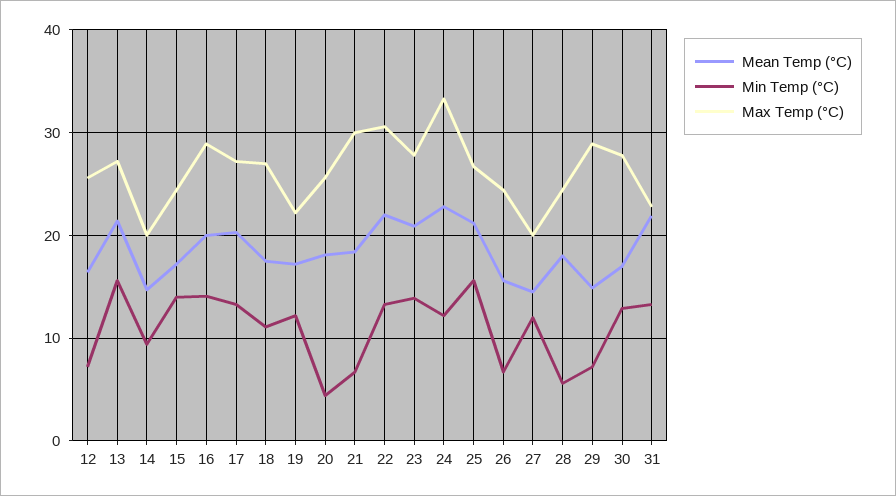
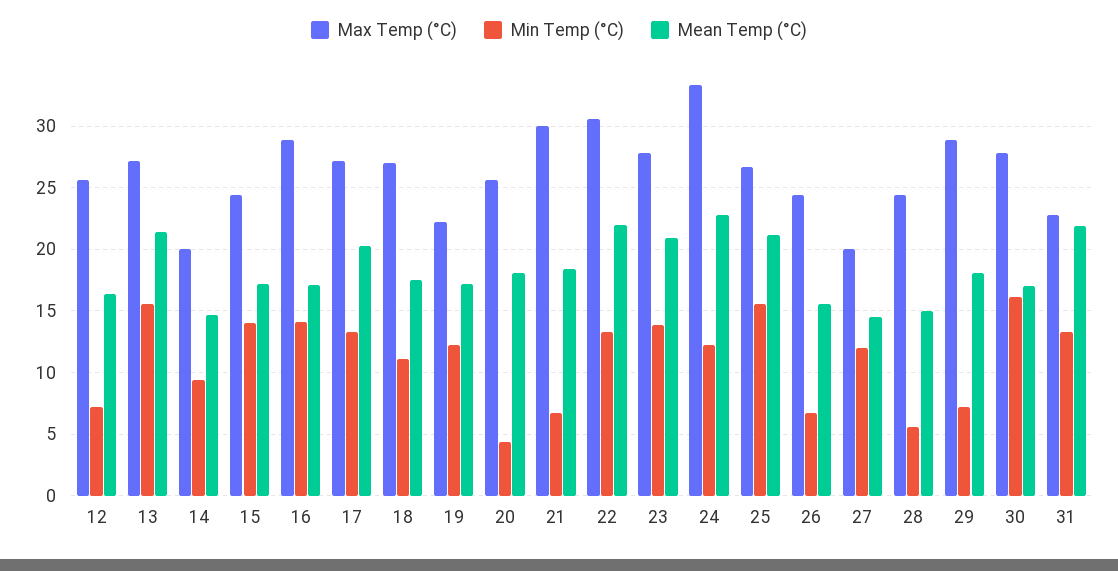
Mean Temp (°C), 16: 20 -> 17
Mean Temp (°C), 28: 18 -> 15
Mean Temp (°C), 29: 15 -> 18
Min Temp (°C), 30: 13 -> 16

